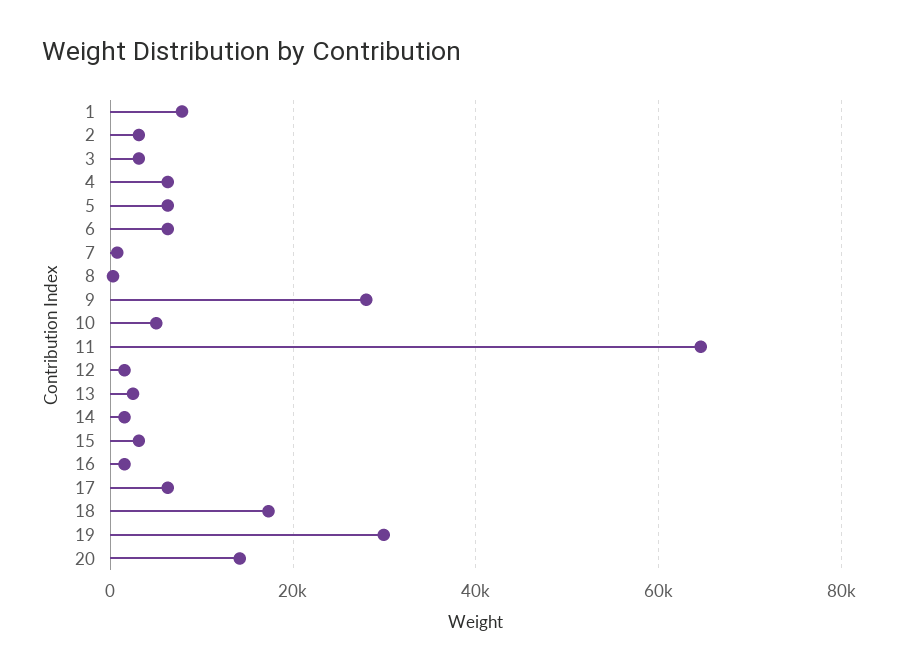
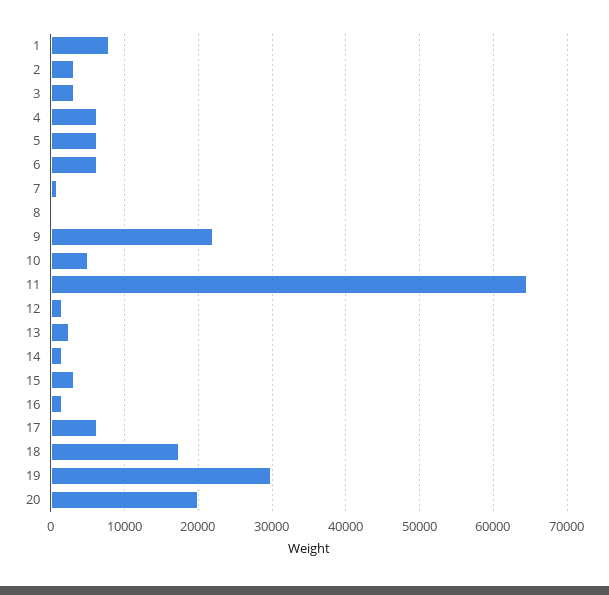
9: 28000 -> 22000
20: 14000 -> 20000

